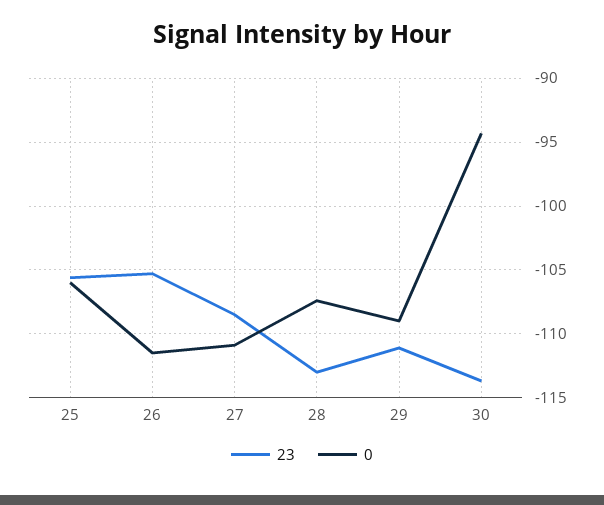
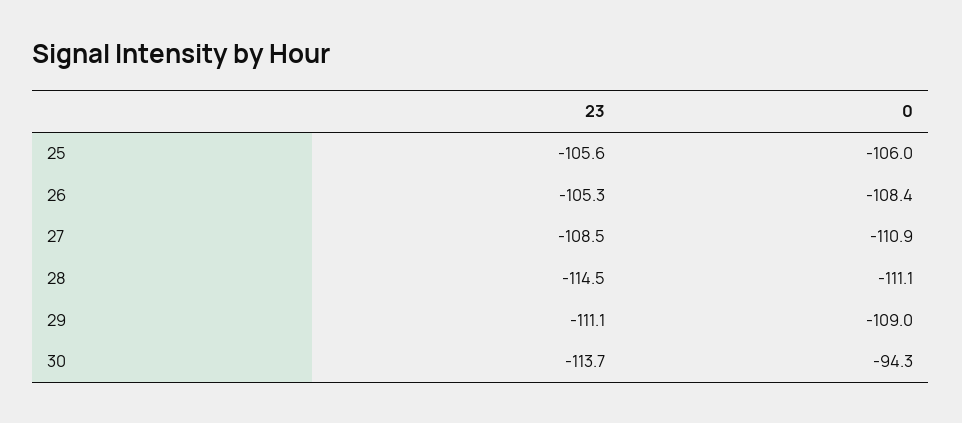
0, 26: -111.5 -> -108.4
23, 28: -113 -> -114.5
0, 28: -107.5 -> -111.1

